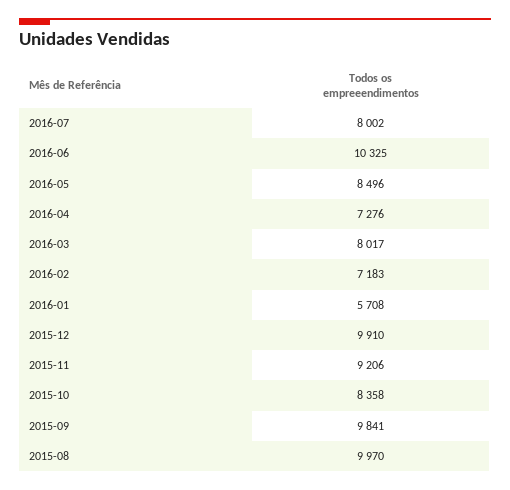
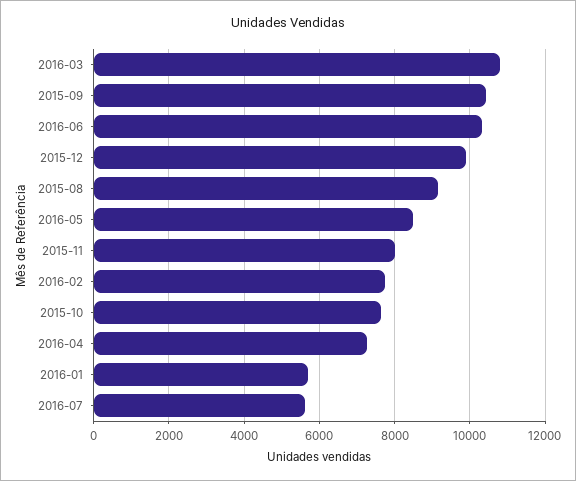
2016-07: 8002 -> 5600
2016-03: 8017 -> 10800
2016-02: 7183 -> 7800
2015-11: 9206 -> 8000
2015-10: 8358 -> 7600
2015-09: 9841 -> 10400
2015-08: 9970 -> 9200

